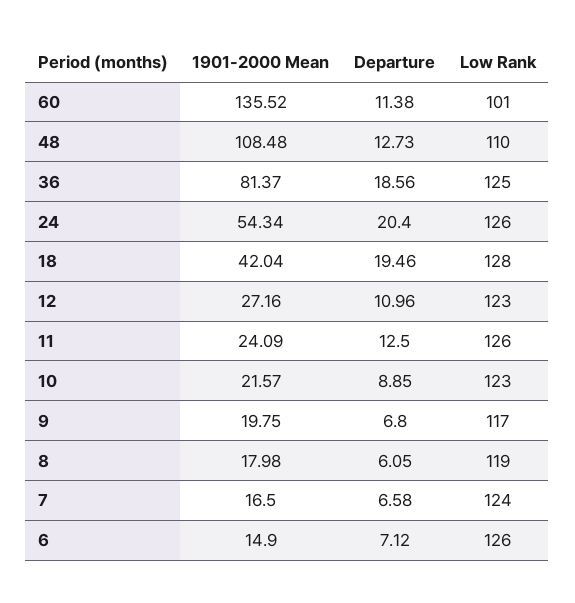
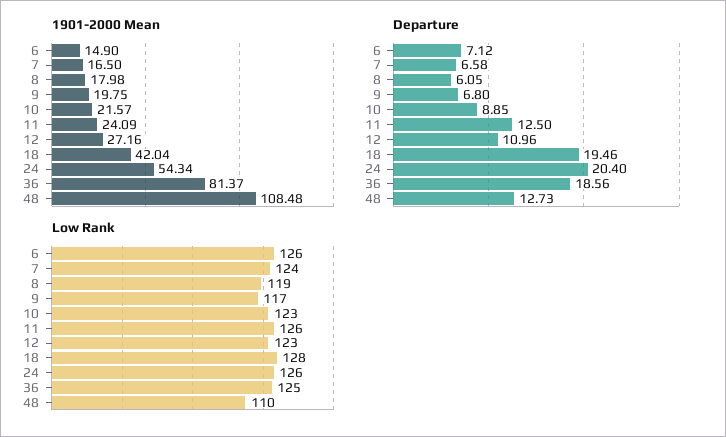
1901-2000 Mean, 60: 135.52 -> none
Departure, 60: 11.38 -> none
Low Rank, 60: 101 -> none

